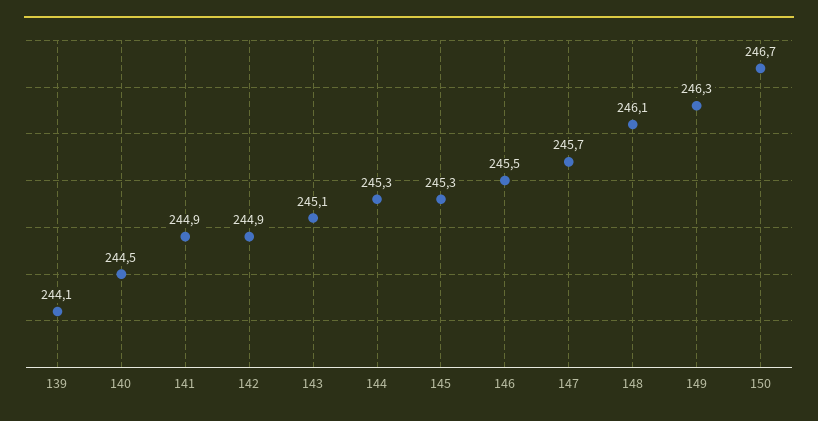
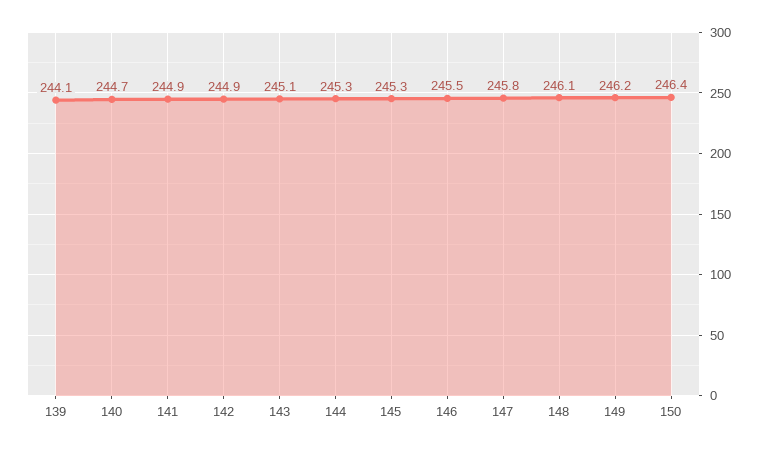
140: 244.5 -> 244.7
147: 245.7 -> 245.8
149: 246.3 -> 246.2
150: 246.7 -> 246.4

